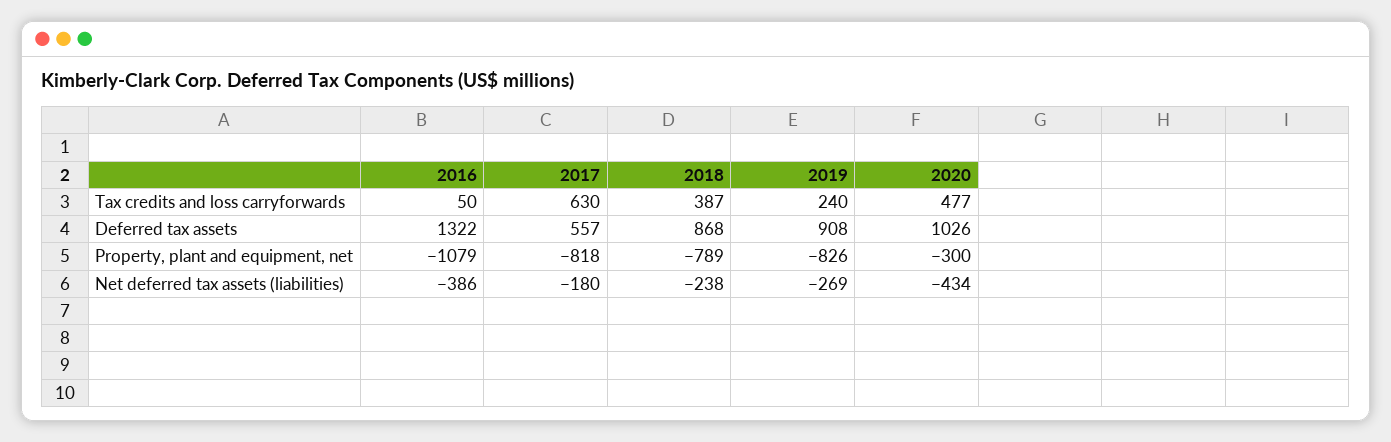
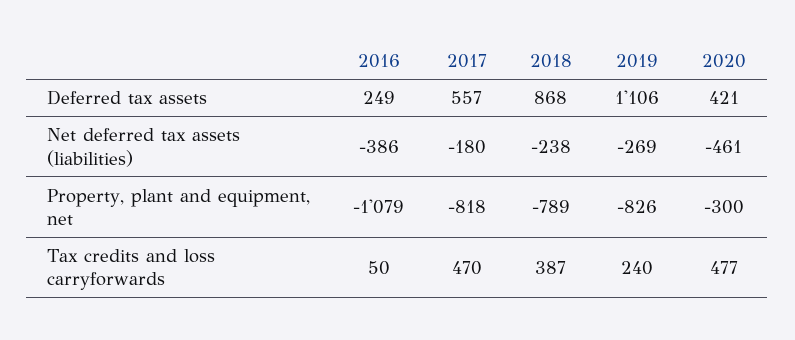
2017, Tax credits and loss carryforwards: 630 -> 470
2016, Deferred tax assets: 1322 -> 249
2019, Deferred tax assets: 908 -> 1106
2020, Deferred tax assets: 1026 -> 421
2020, Net deferred tax assets (liabilities): -434 -> -461

